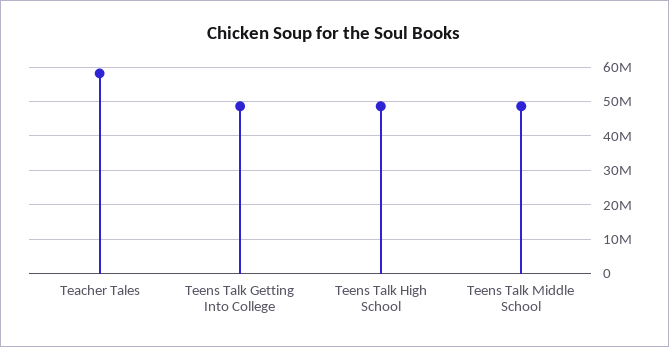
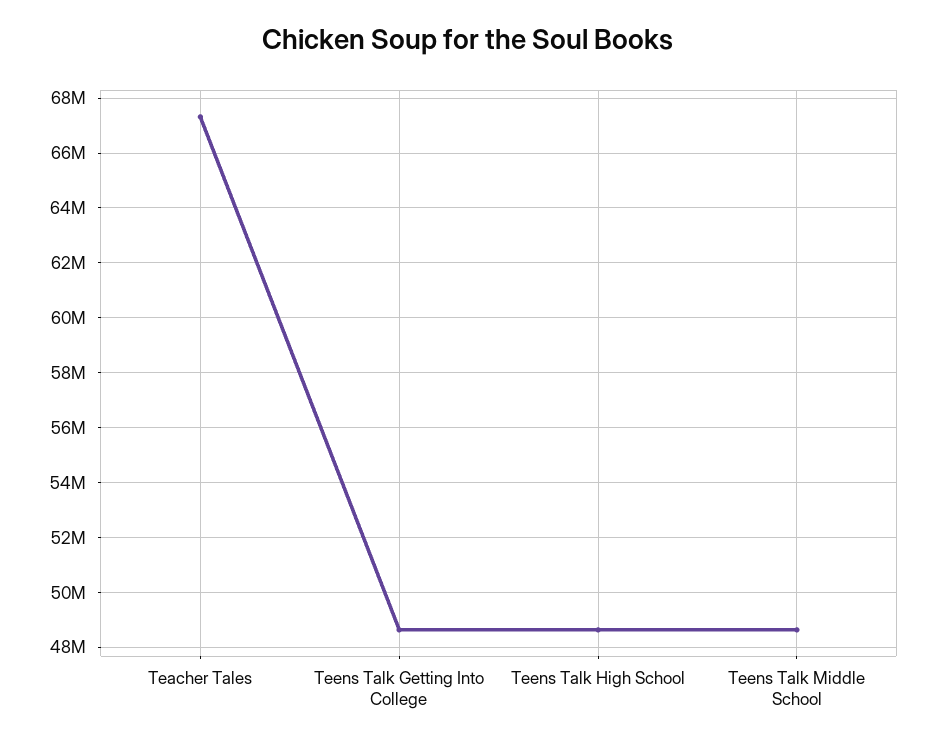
Teacher Tales: 58000000 -> 67250000

